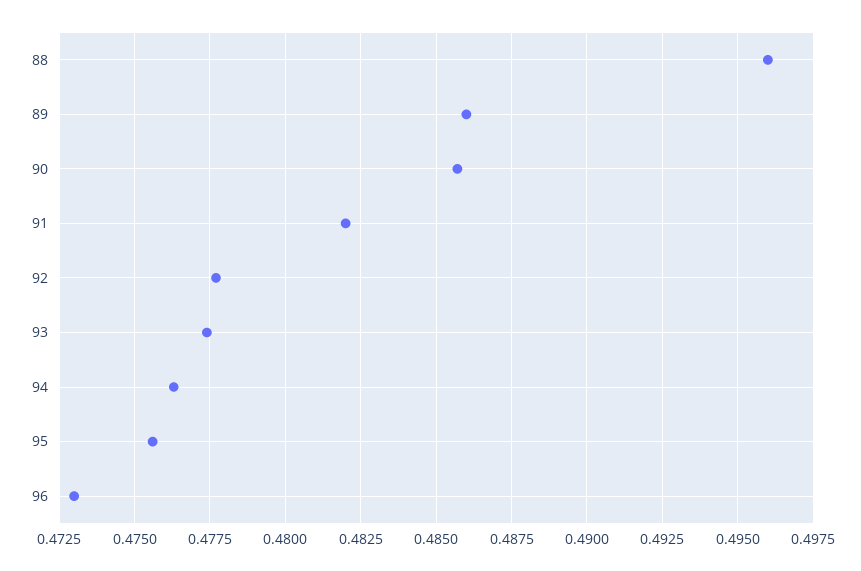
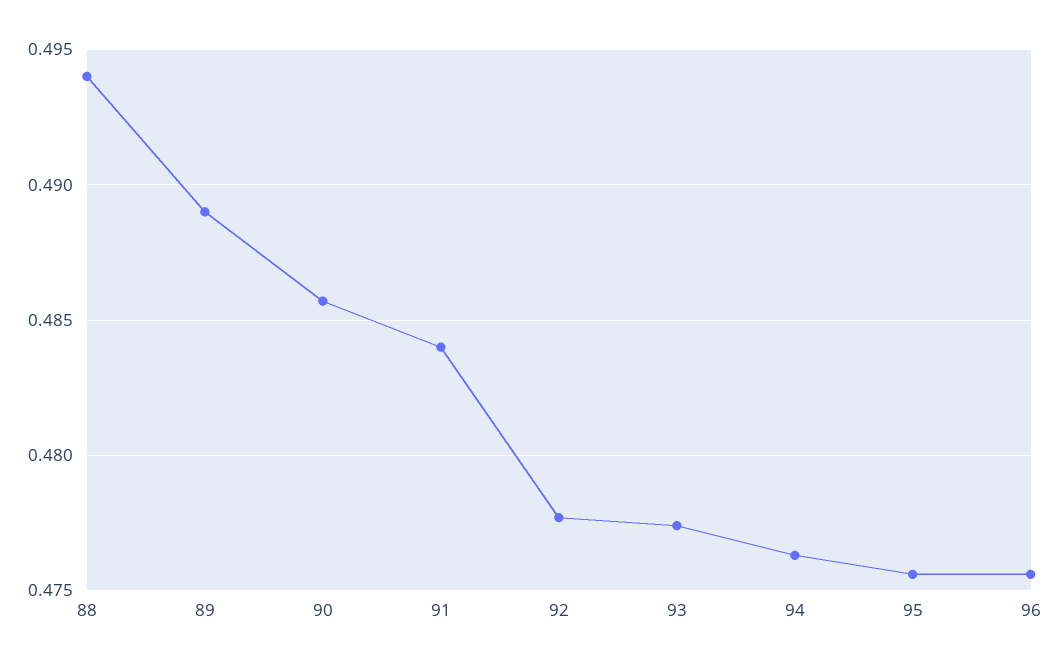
88: 0.496 -> 0.494
89: 0.486 -> 0.489
91: 0.482 -> 0.484
96: 0.473 -> 0.4755

